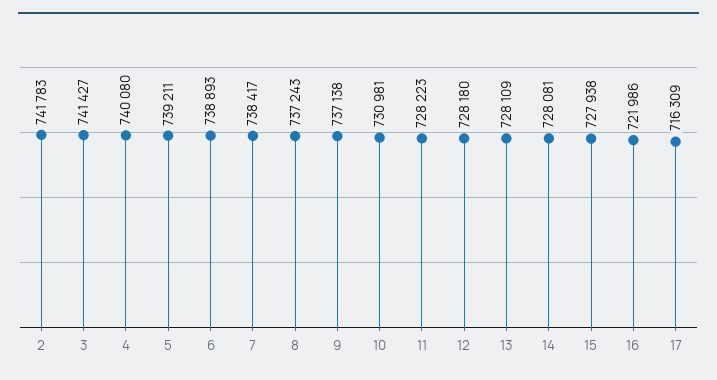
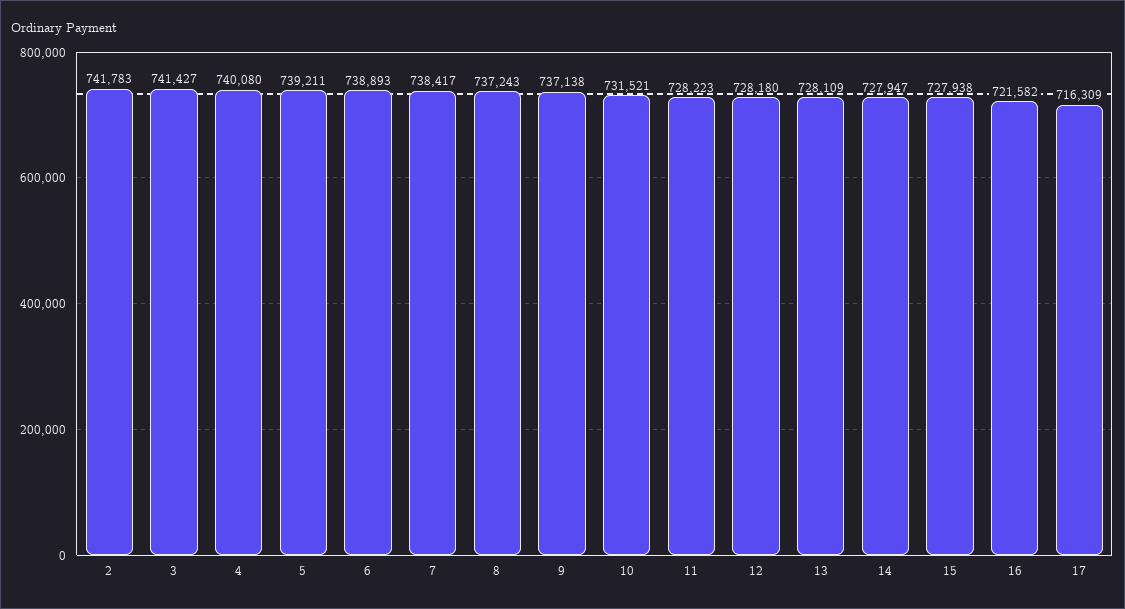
10: 730981 -> 731521
14: 728081 -> 727947
16: 721986 -> 721582

